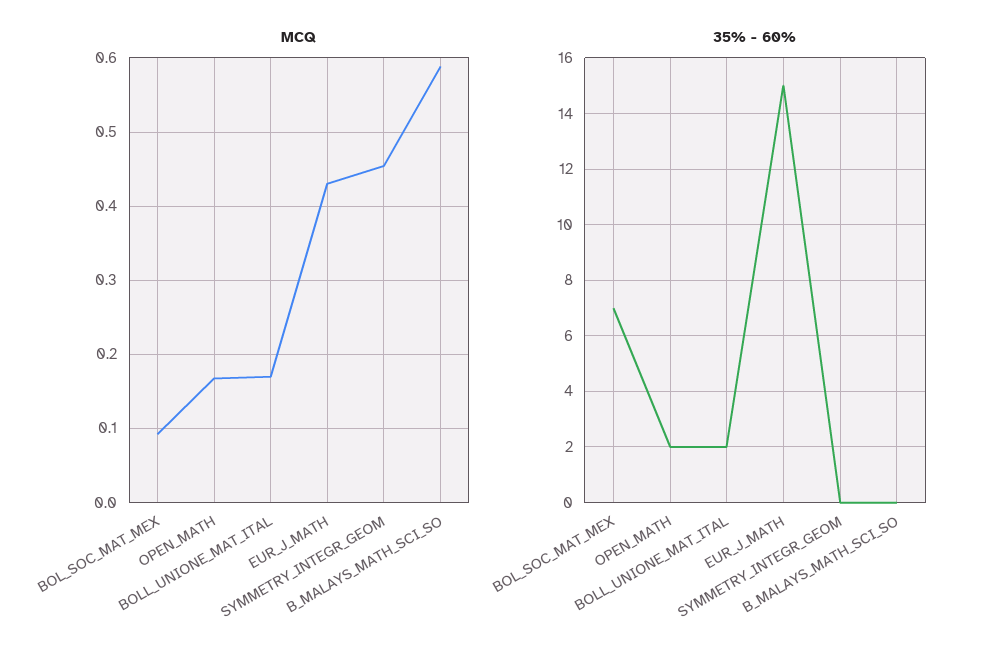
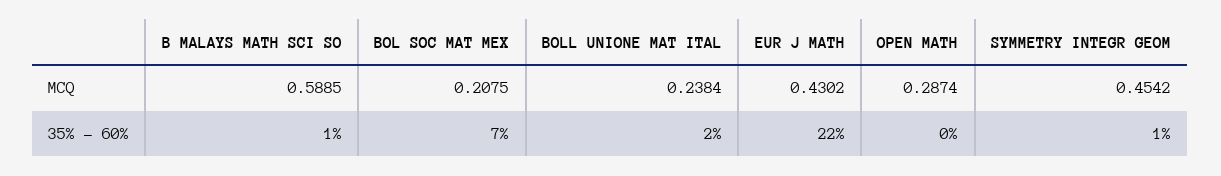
MCQ, BOL_SOC_MAT_MEX: 0.09 -> 0.2075
MCQ, OPEN_MATH: 0.17 -> 0.2874
MCQ, BOLL_UNIONE_MAT_ITAL: 0.17 -> 0.2384
35% - 60%, OPEN_MATH: 2 -> 0
35% - 60%, EUR_J_MATH: 15 -> 22
35% - 60%, SYMMETRY_INTEGR_GEOM: 0 -> 1
35% - 60%, B_MALAYS_MATH_SCI_SO: 0 -> 1

